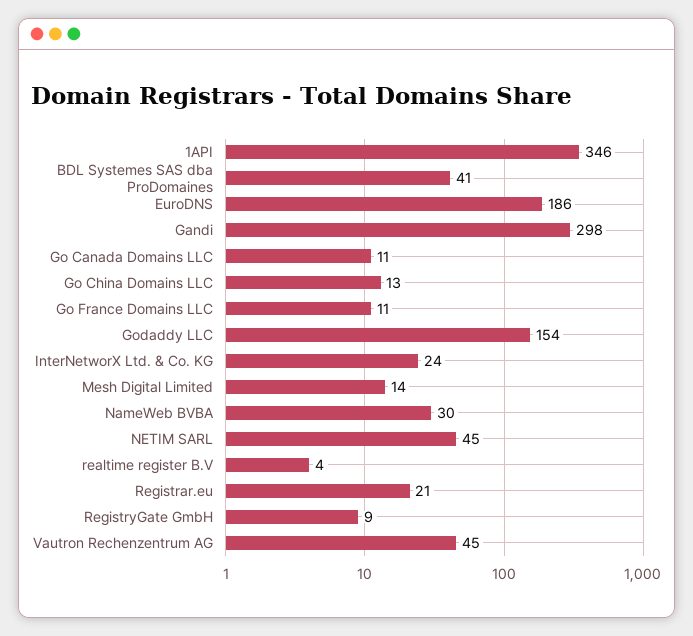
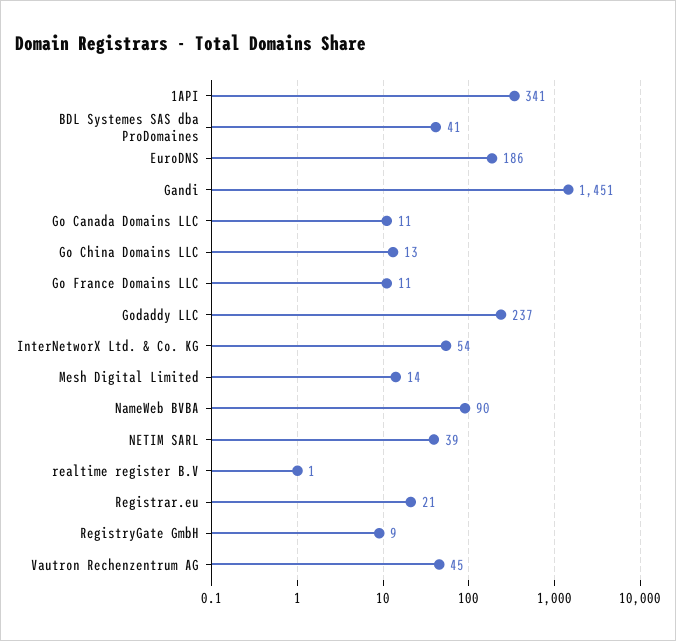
1API: 346 -> 341
Gandi: 298 -> 1451
Godaddy LLC: 154 -> 237
InterNetworX Ltd. & Co. KG: 24 -> 54
NameWeb BVBA: 30 -> 90
NETIM SARL: 45 -> 39
realtime register B.V: 4 -> 1

